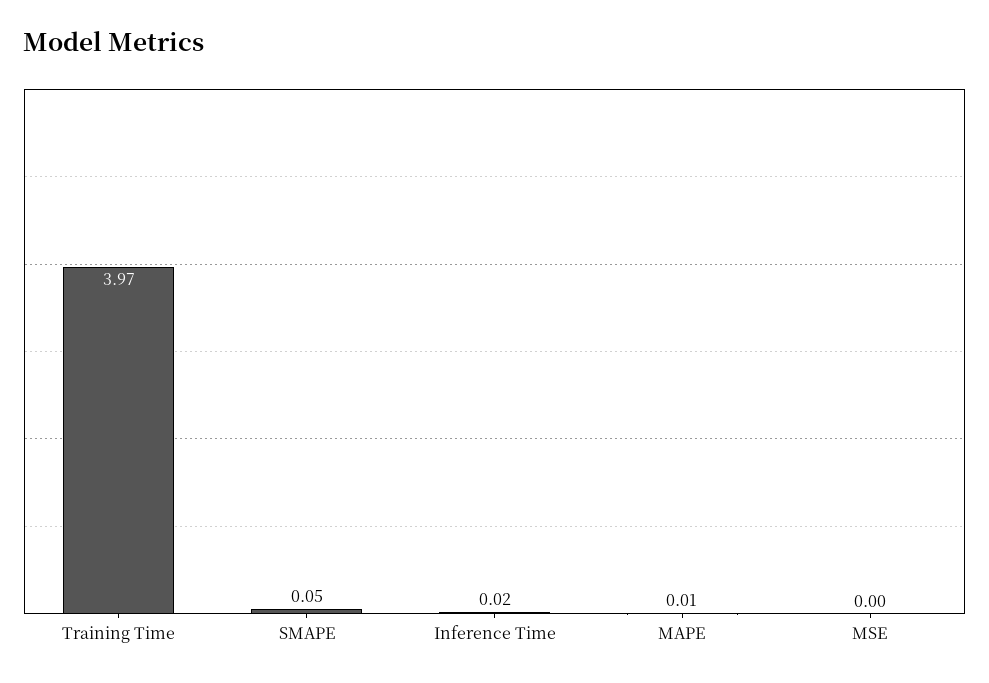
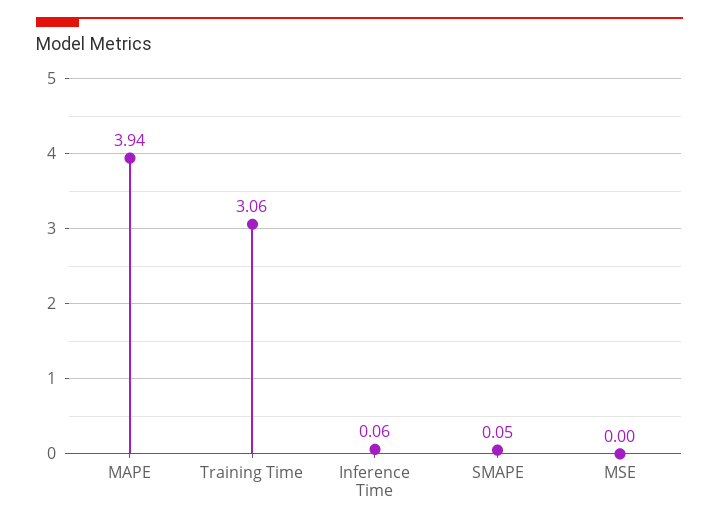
Training Time: 3.97 -> 3.06
Inference Time: 0.02 -> 0.06
MAPE: 0.01 -> 3.94

